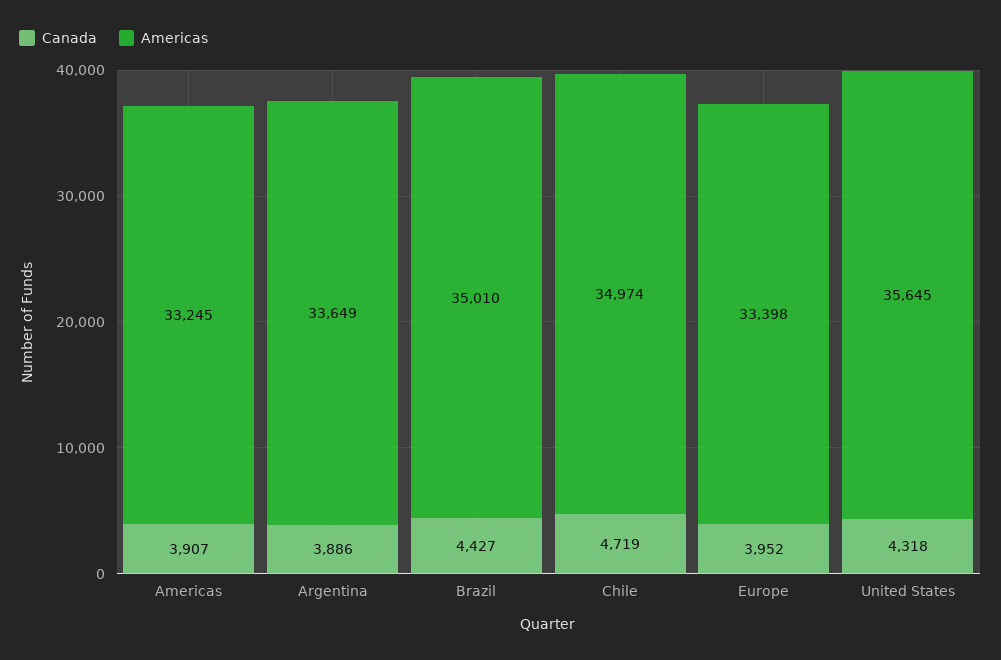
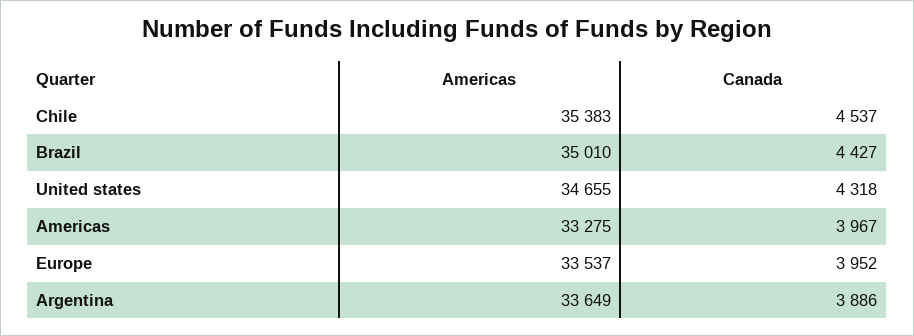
Canada, Americas: 3907 -> 3967
Americas, Americas: 33245 -> 33275
Canada, Chile: 4719 -> 4537
Americas, Chile: 34974 -> 35383
Americas, Europe: 33398 -> 33537
Americas, United States: 35645 -> 34655

